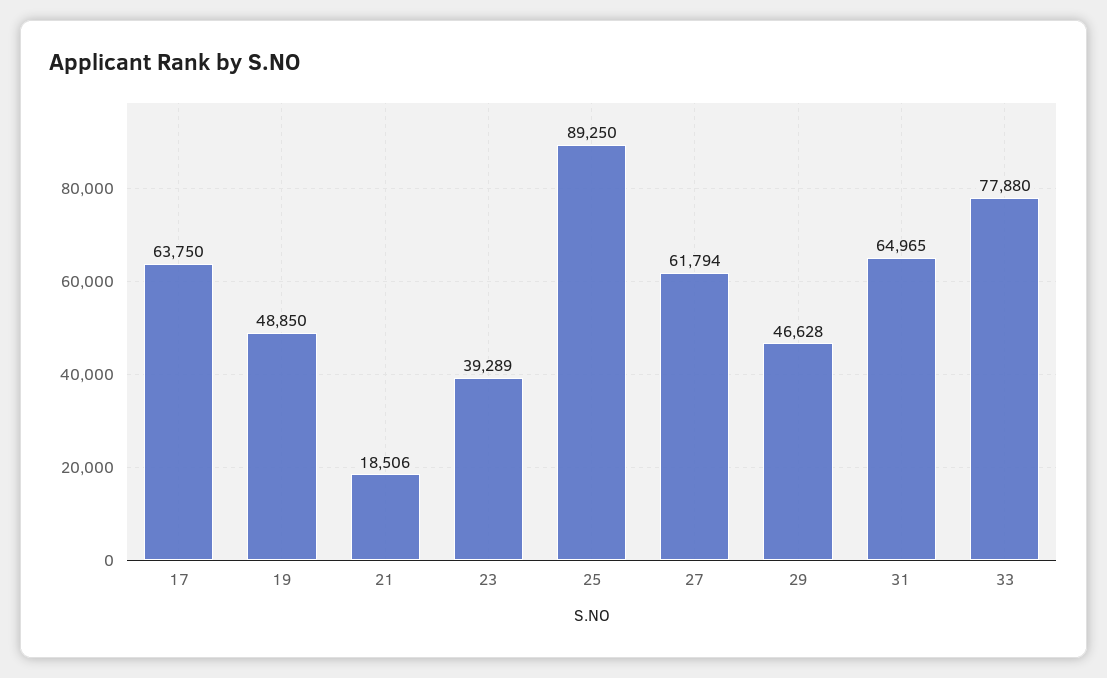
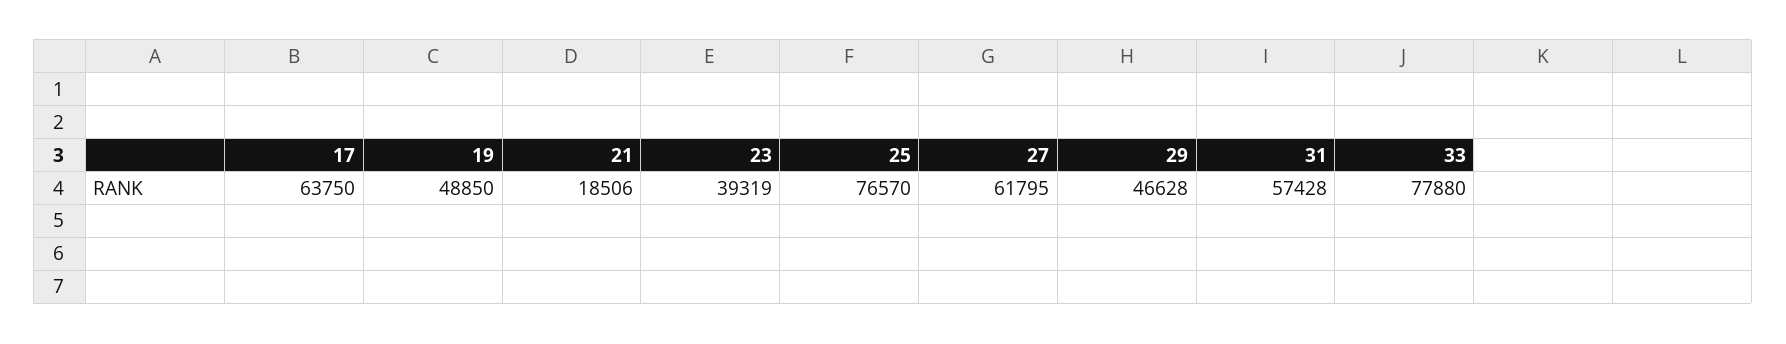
23: 39289 -> 39319
25: 89250 -> 76570
27: 61794 -> 61795
31: 64965 -> 57428

